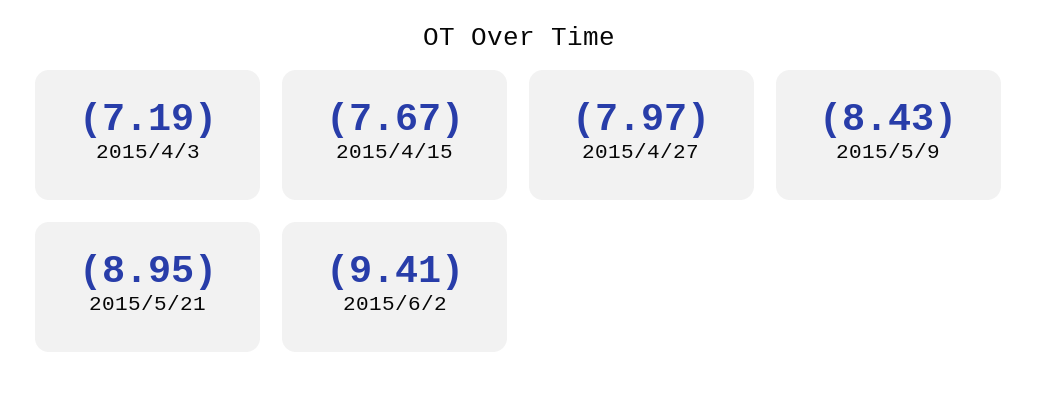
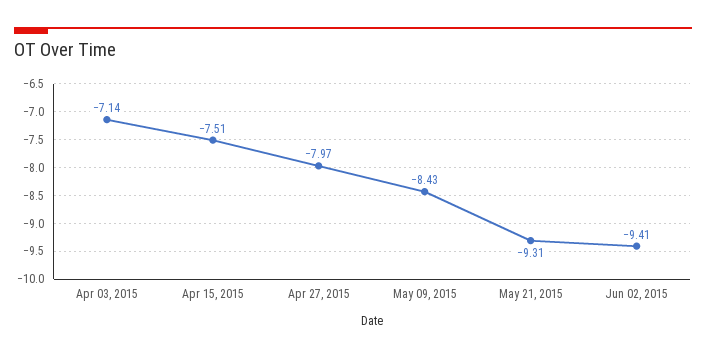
2015/4/3: -7.19 -> -7.14
2015/4/15: -7.67 -> -7.51
2015/5/21: -8.95 -> -9.31

